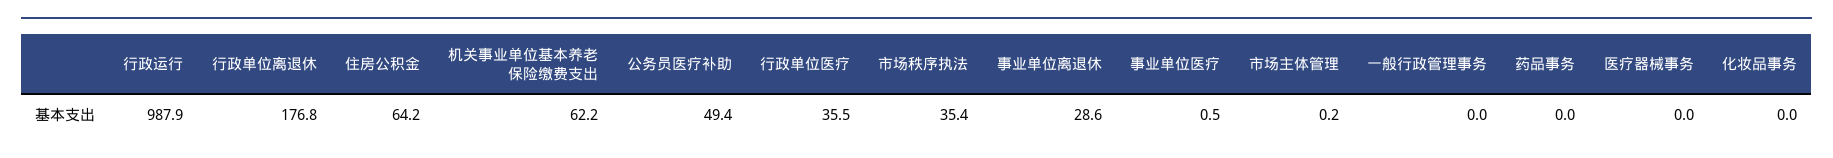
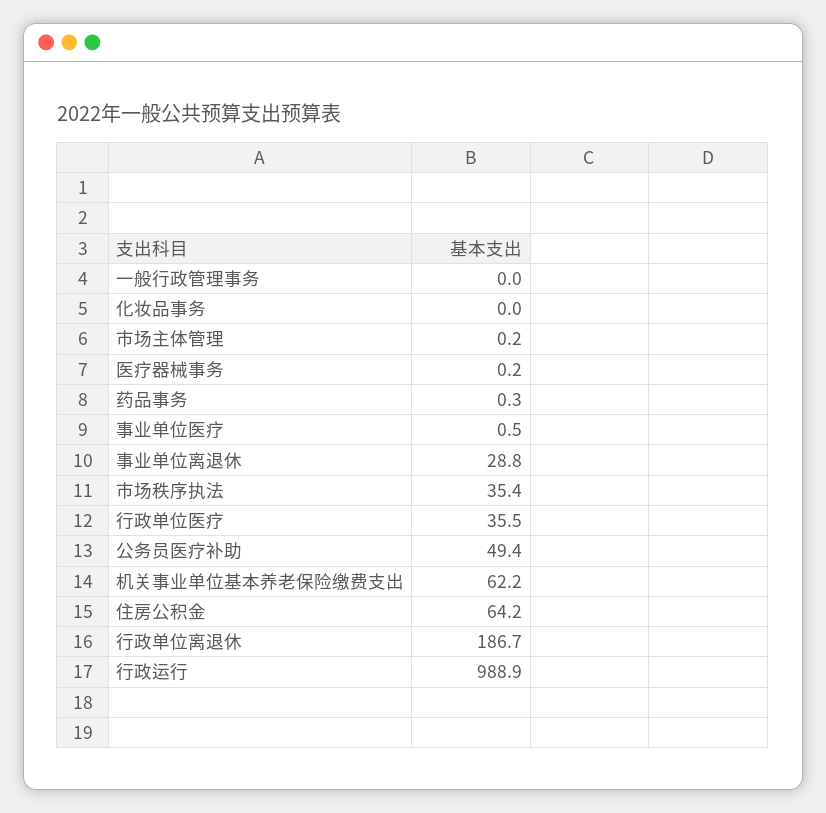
行政运行: 987.9 -> 988.9
行政单位离退休: 176.8 -> 186.7
事业单位离退休: 28.6 -> 28.8
药品事务: 0 -> 0.3
医疗器械事务: 0 -> 0.2

